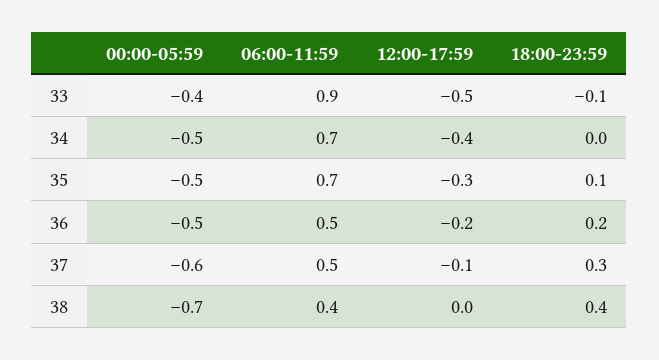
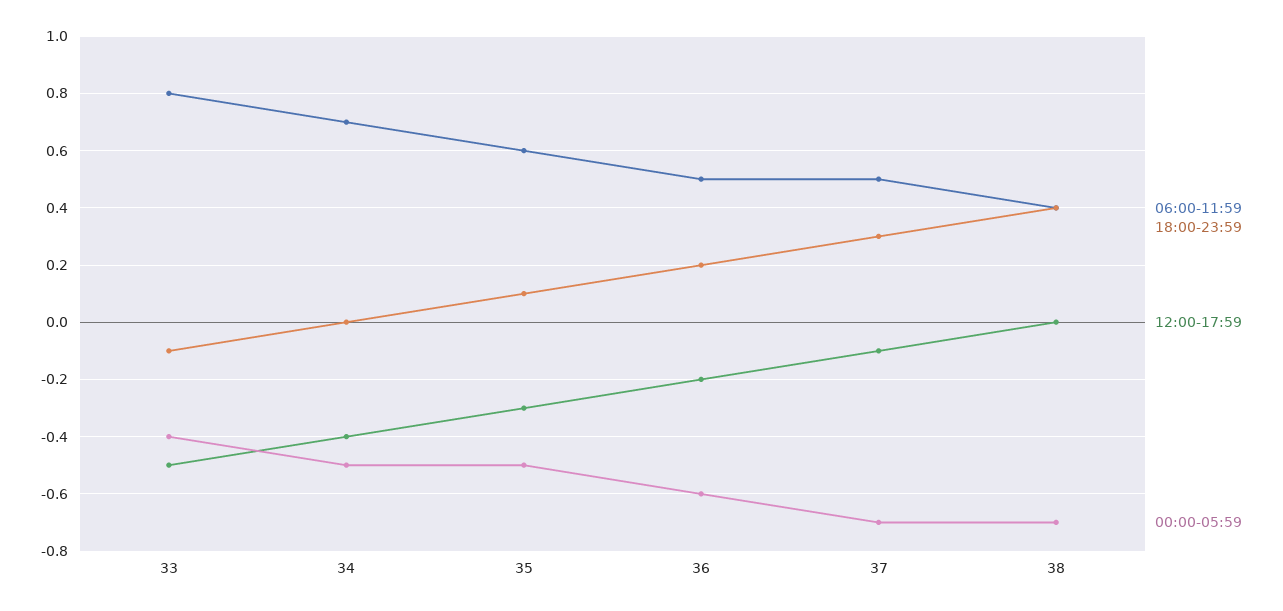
06:00-11:59, 33: 0.9 -> 0.8
06:00-11:59, 35: 0.7 -> 0.6
00:00-05:59, 36: -0.5 -> -0.6
00:00-05:59, 37: -0.6 -> -0.7

